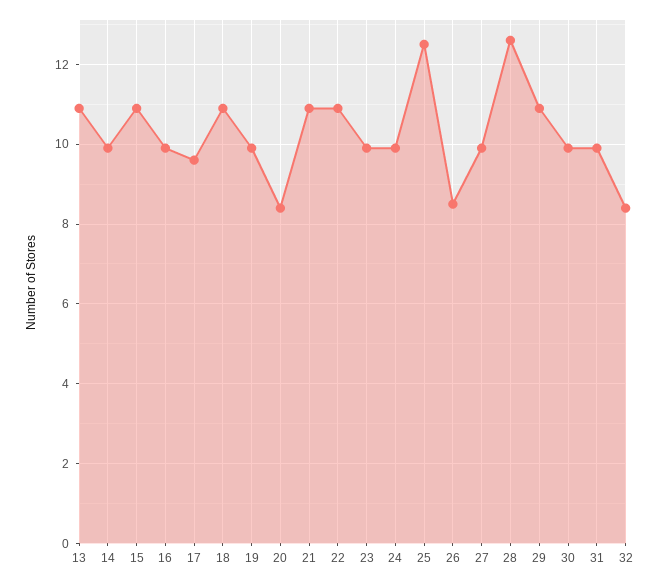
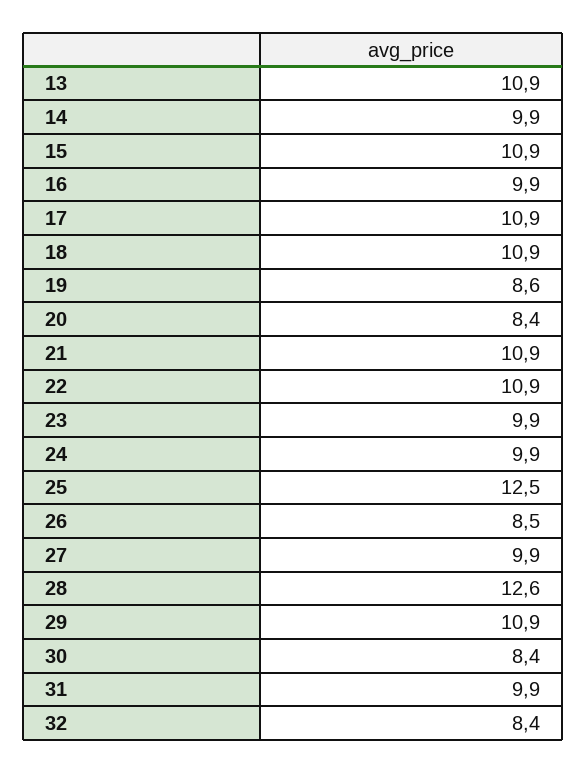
17: 9.5 -> 10.9
19: 10 -> 8.6
30: 10 -> 8.4

